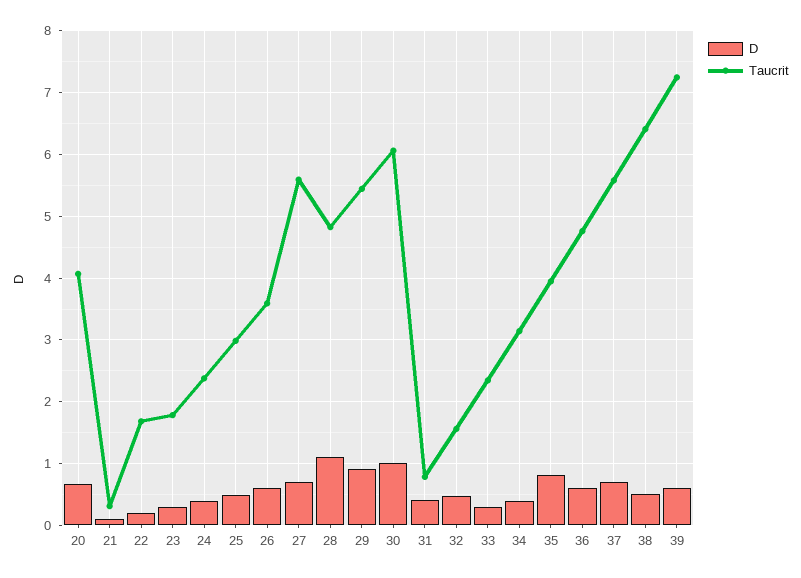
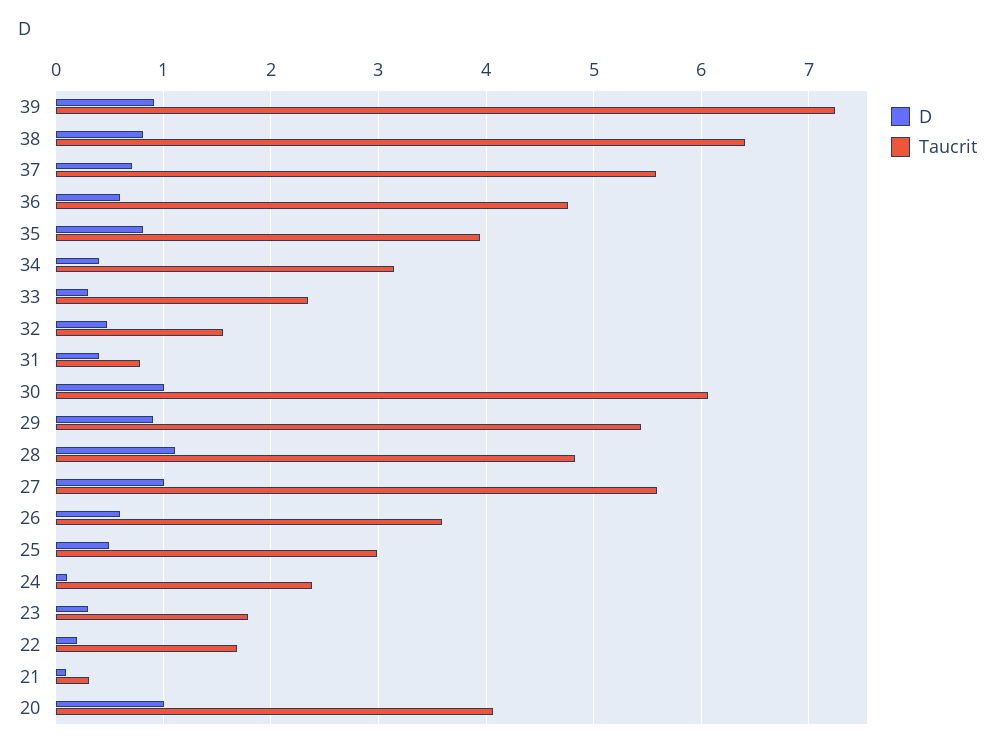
D, 20: 0.7 -> 1
D, 24: 0.4 -> 0.1
D, 27: 0.7 -> 1
D, 38: 0.5 -> 0.8
D, 39: 0.6 -> 0.9

